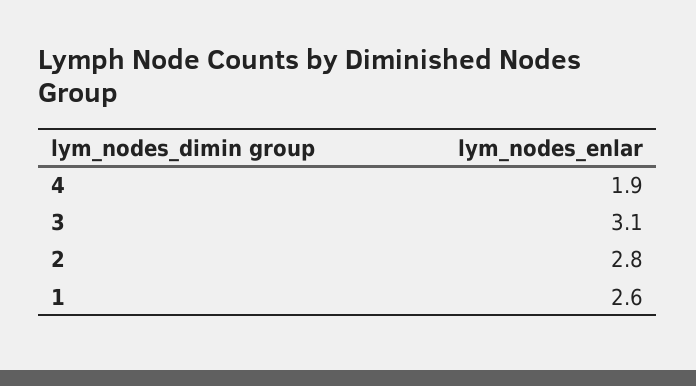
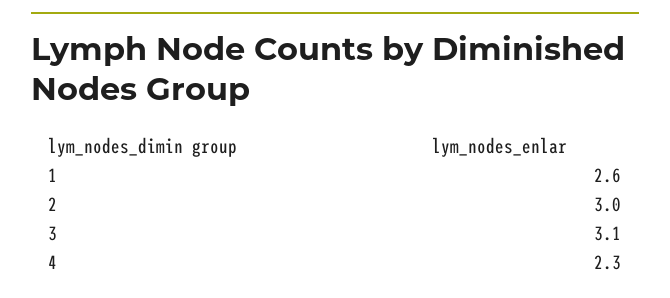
4: 1.9 -> 2.3
2: 2.8 -> 3

